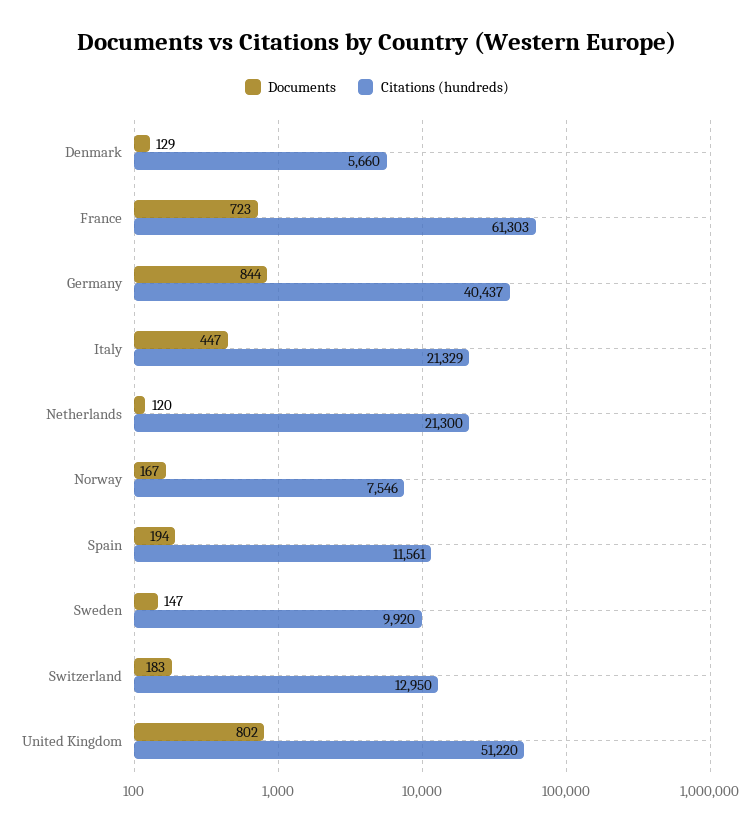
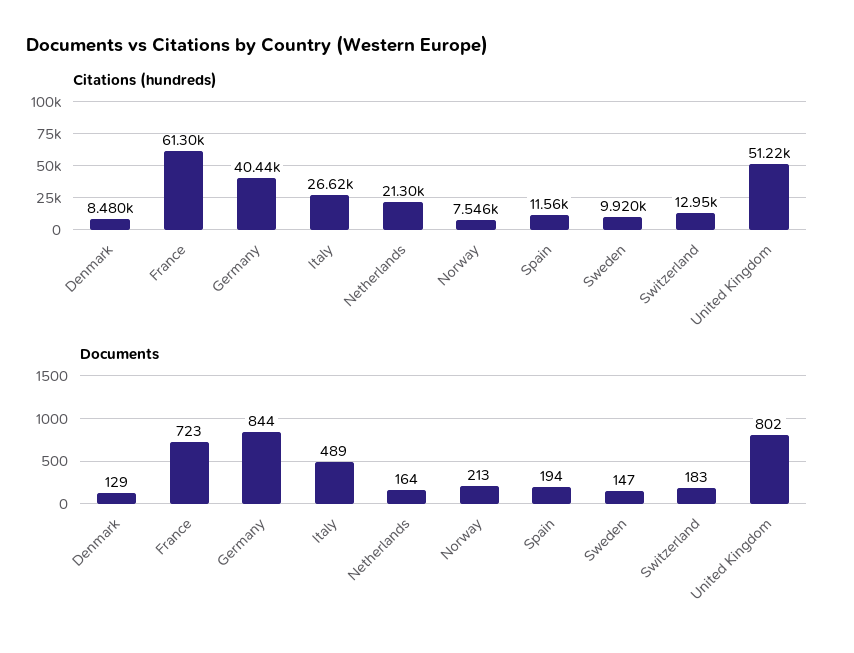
Citations (hundreds), Denmark: 5660 -> 8480
Documents, Italy: 447 -> 489
Citations (hundreds), Italy: 21329 -> 26620
Documents, Netherlands: 120 -> 164
Documents, Norway: 167 -> 213

